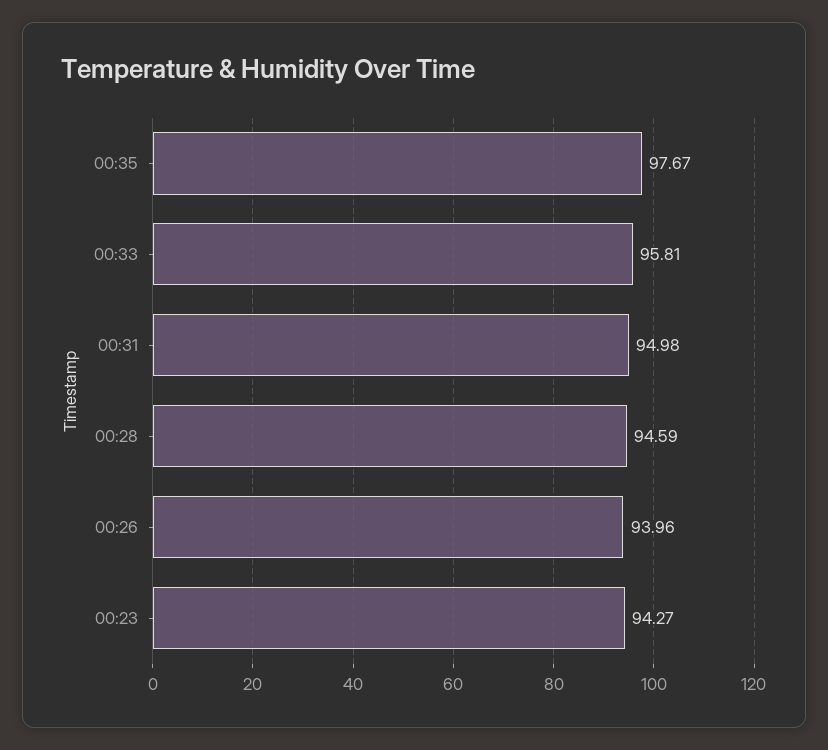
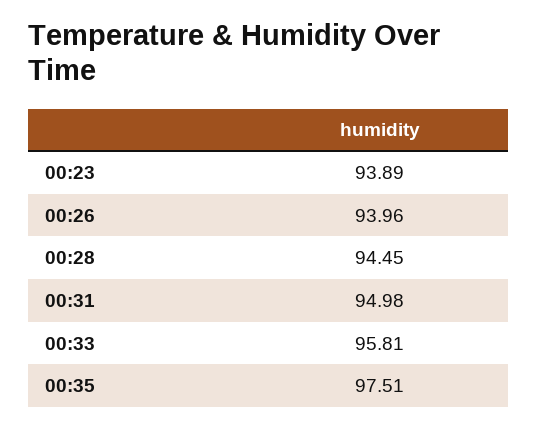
00:35: 97.67 -> 97.51
00:28: 94.59 -> 94.45
00:23: 94.27 -> 93.89

